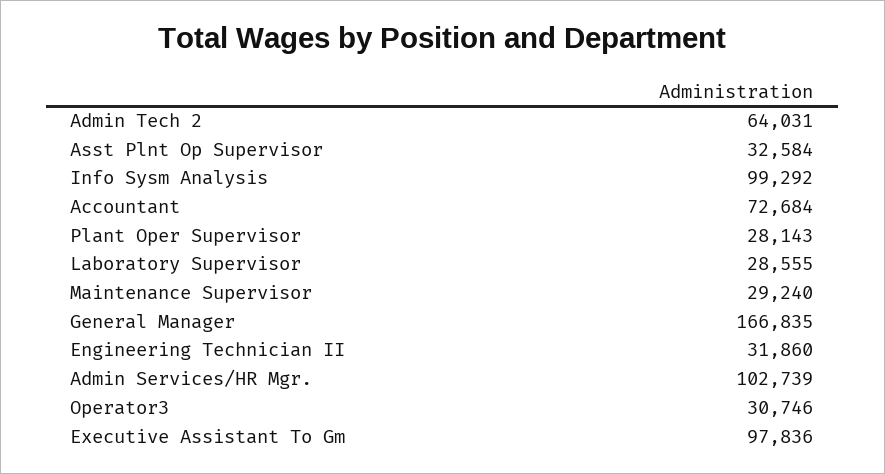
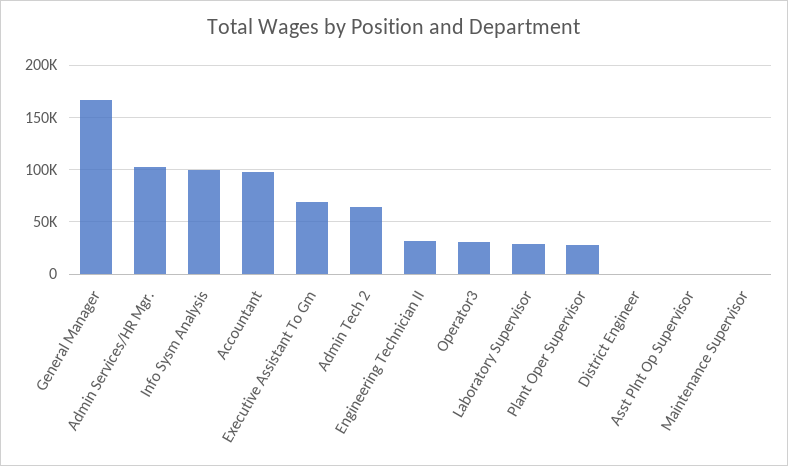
Asst Plnt Op Supervisor: 32584 -> 0
Accountant: 72684 -> 100000
Maintenance Supervisor: 29240 -> 0
Executive Assistant To Gm: 97836 -> 70000
District Engineer: none -> 0

